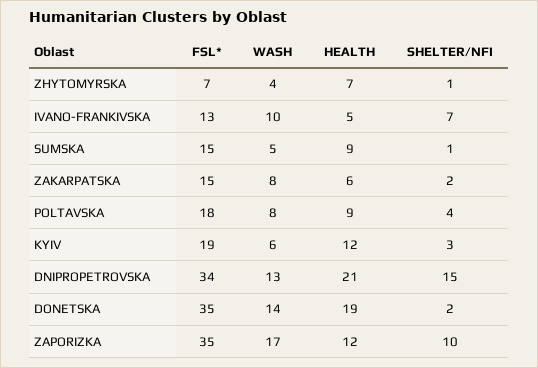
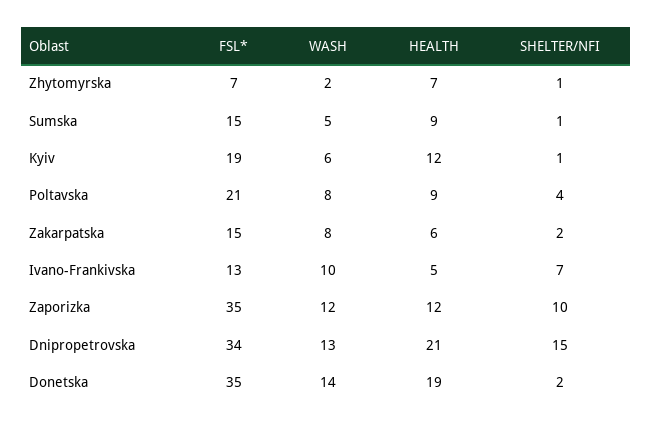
WASH, ZHYTOMYRSKA: 4 -> 2
FSL*, POLTAVSKA: 18 -> 21
SHELTER/NFI, KYIV: 3 -> 1
WASH, ZAPORIZKA: 17 -> 12

